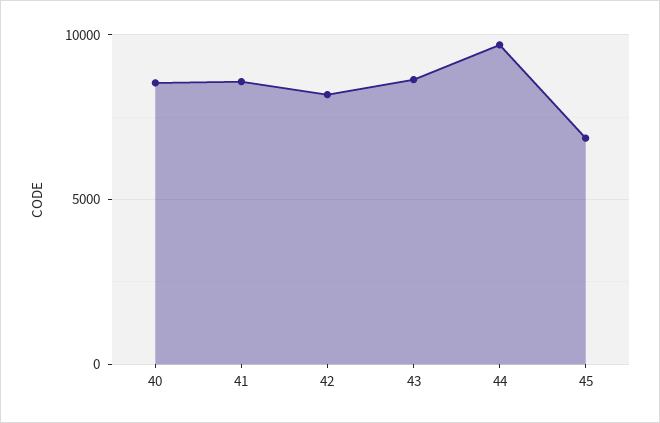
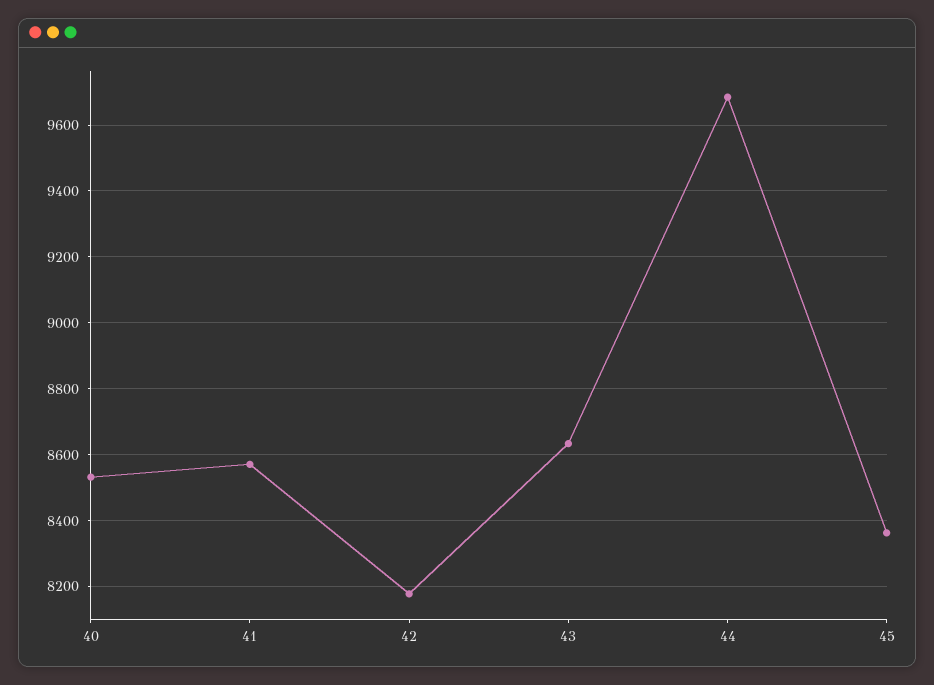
45: 7000 -> 8360

